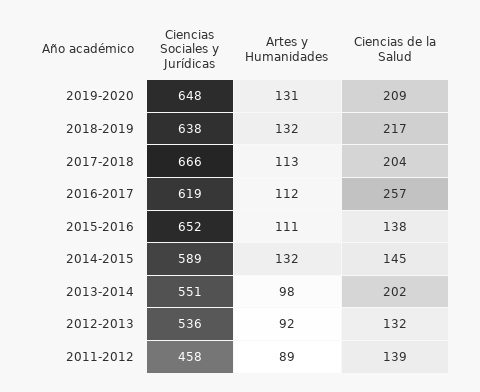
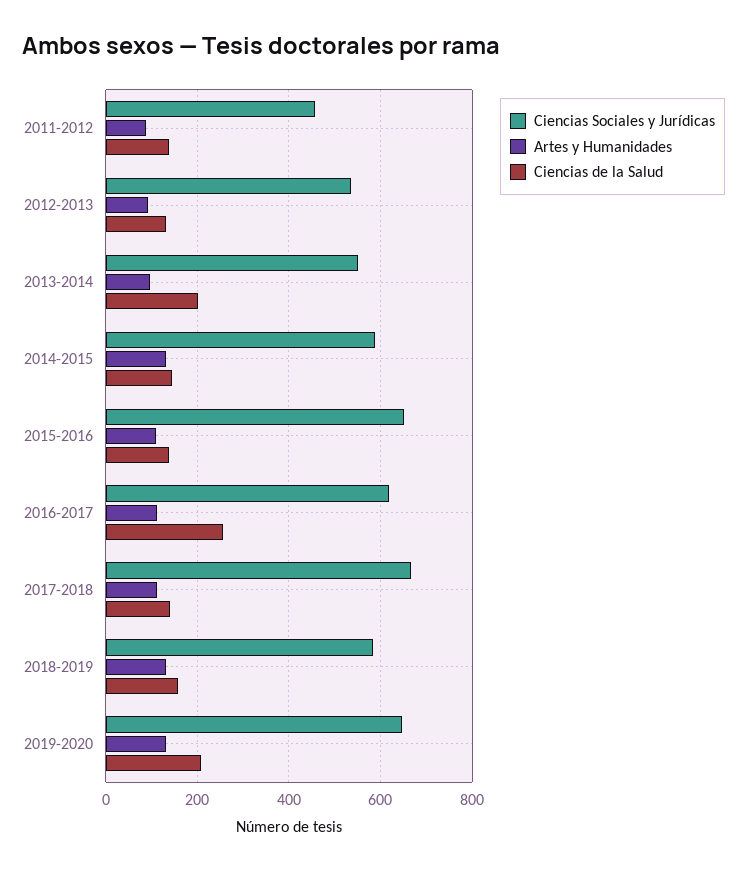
Ciencias Sociales y Jurídicas, 2018-2019: 638 -> 580
Ciencias de la Salud, 2018-2019: 217 -> 160
Ciencias de la Salud, 2017-2018: 204 -> 140

